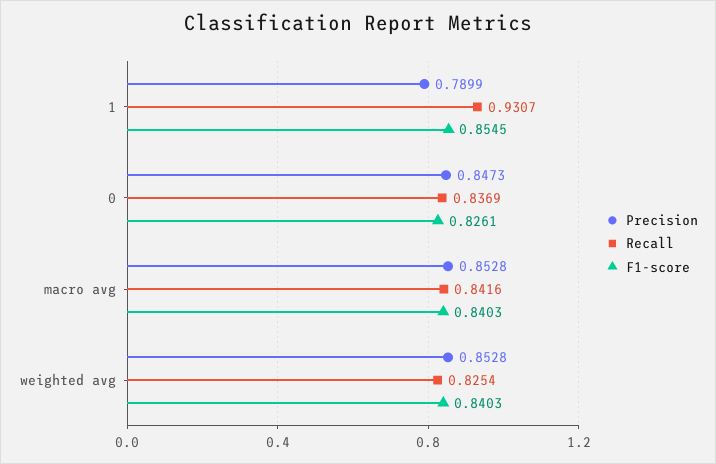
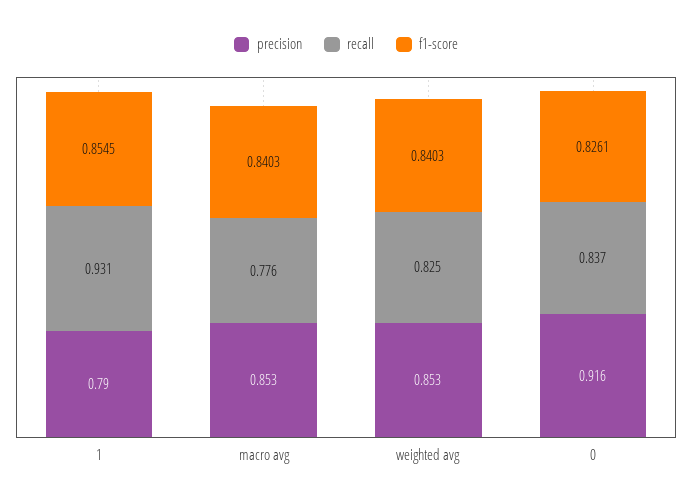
Precision, 0: 0.8473 -> 0.916
Recall, macro avg: 0.8416 -> 0.776

